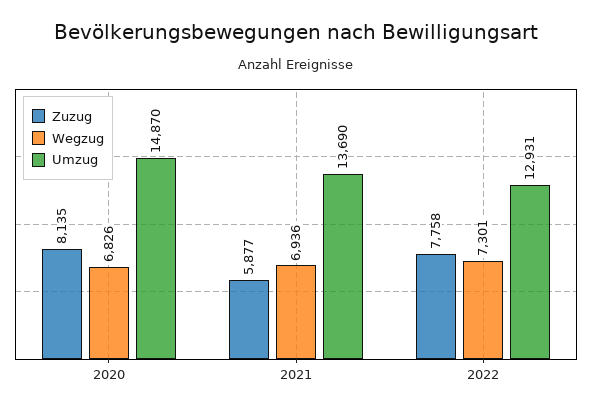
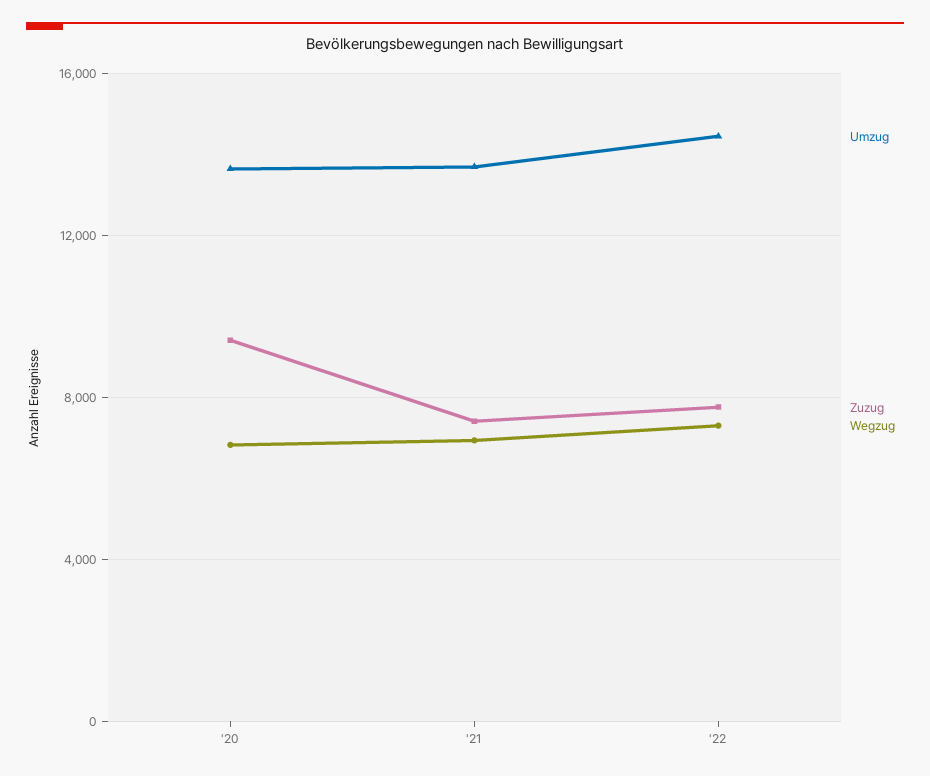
Zuzug, 2020: 8135 -> 9500
Umzug, 2020: 14870 -> 13500
Zuzug, 2021: 5877 -> 7500
Umzug, 2022: 12931 -> 14500

